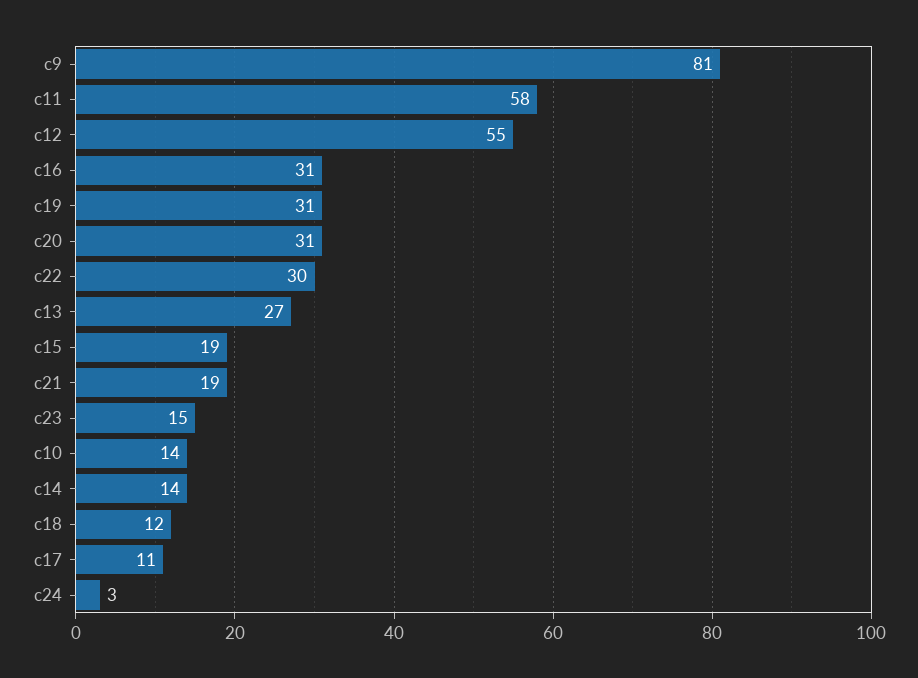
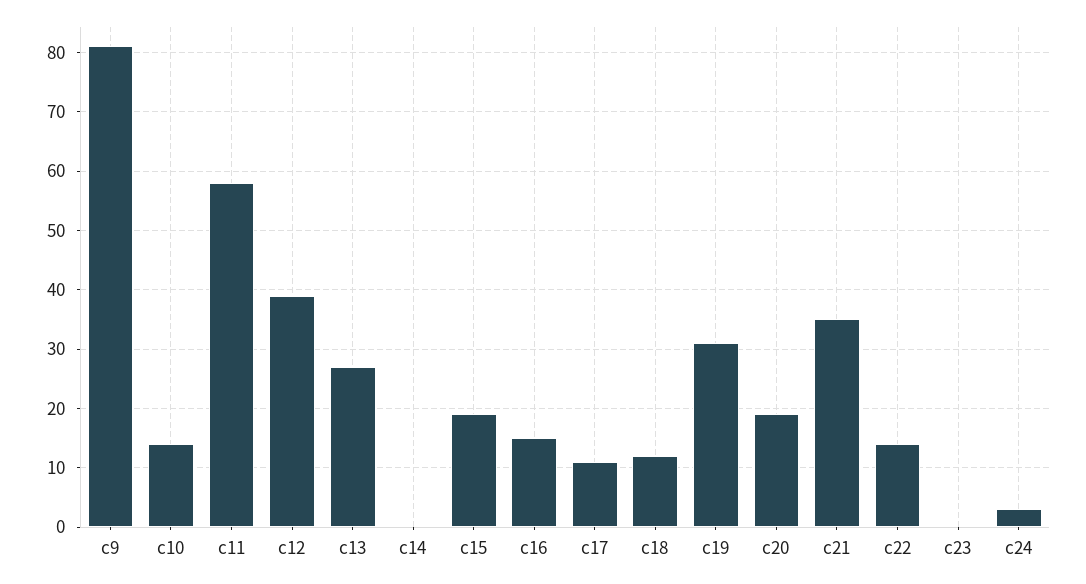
c12: 55 -> 40
c16: 31 -> 15
c20: 31 -> 20
c22: 30 -> 15
c21: 19 -> 35
c23: 15 -> 0
c14: 14 -> 0

